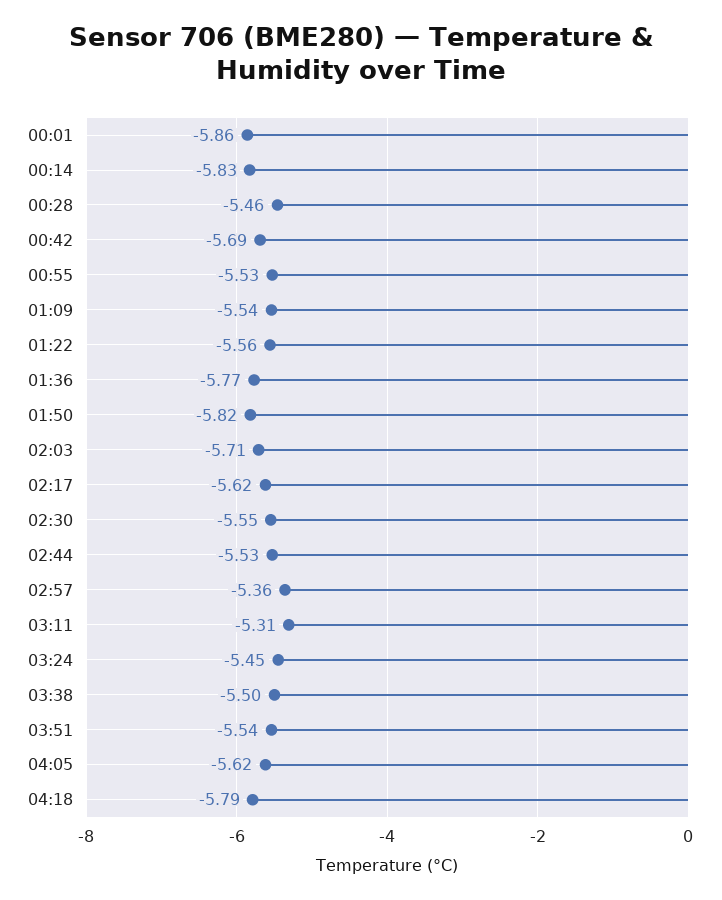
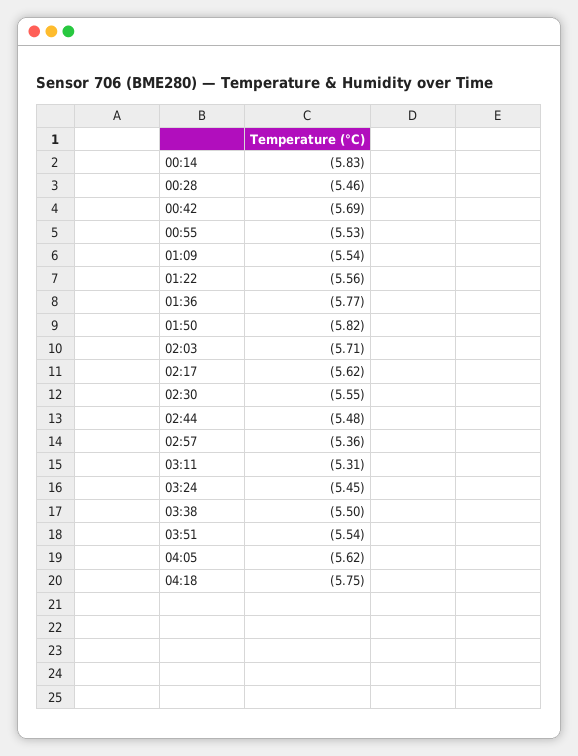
00:01: -5.86 -> none
02:44: -5.53 -> -5.48
04:18: -5.79 -> -5.75

